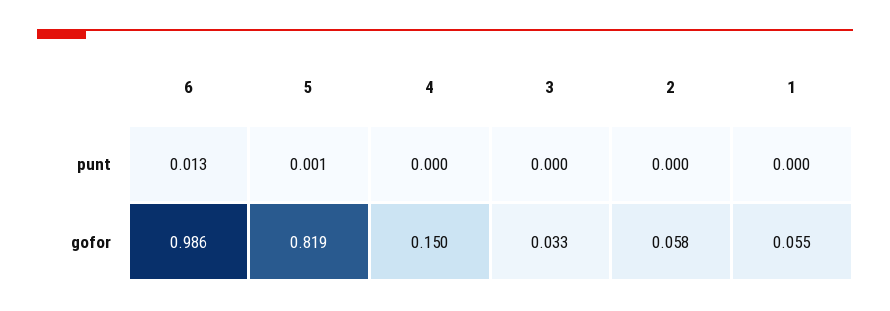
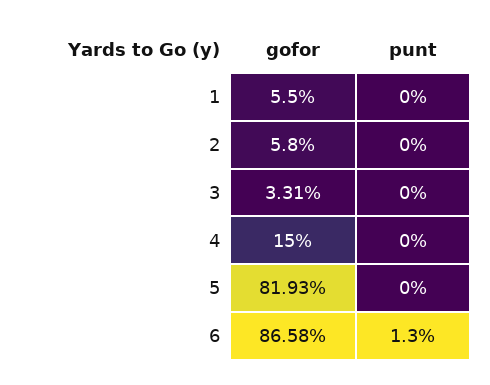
5, punt: 0.001 -> 0
6, gofor: 0.986 -> 0.8658

